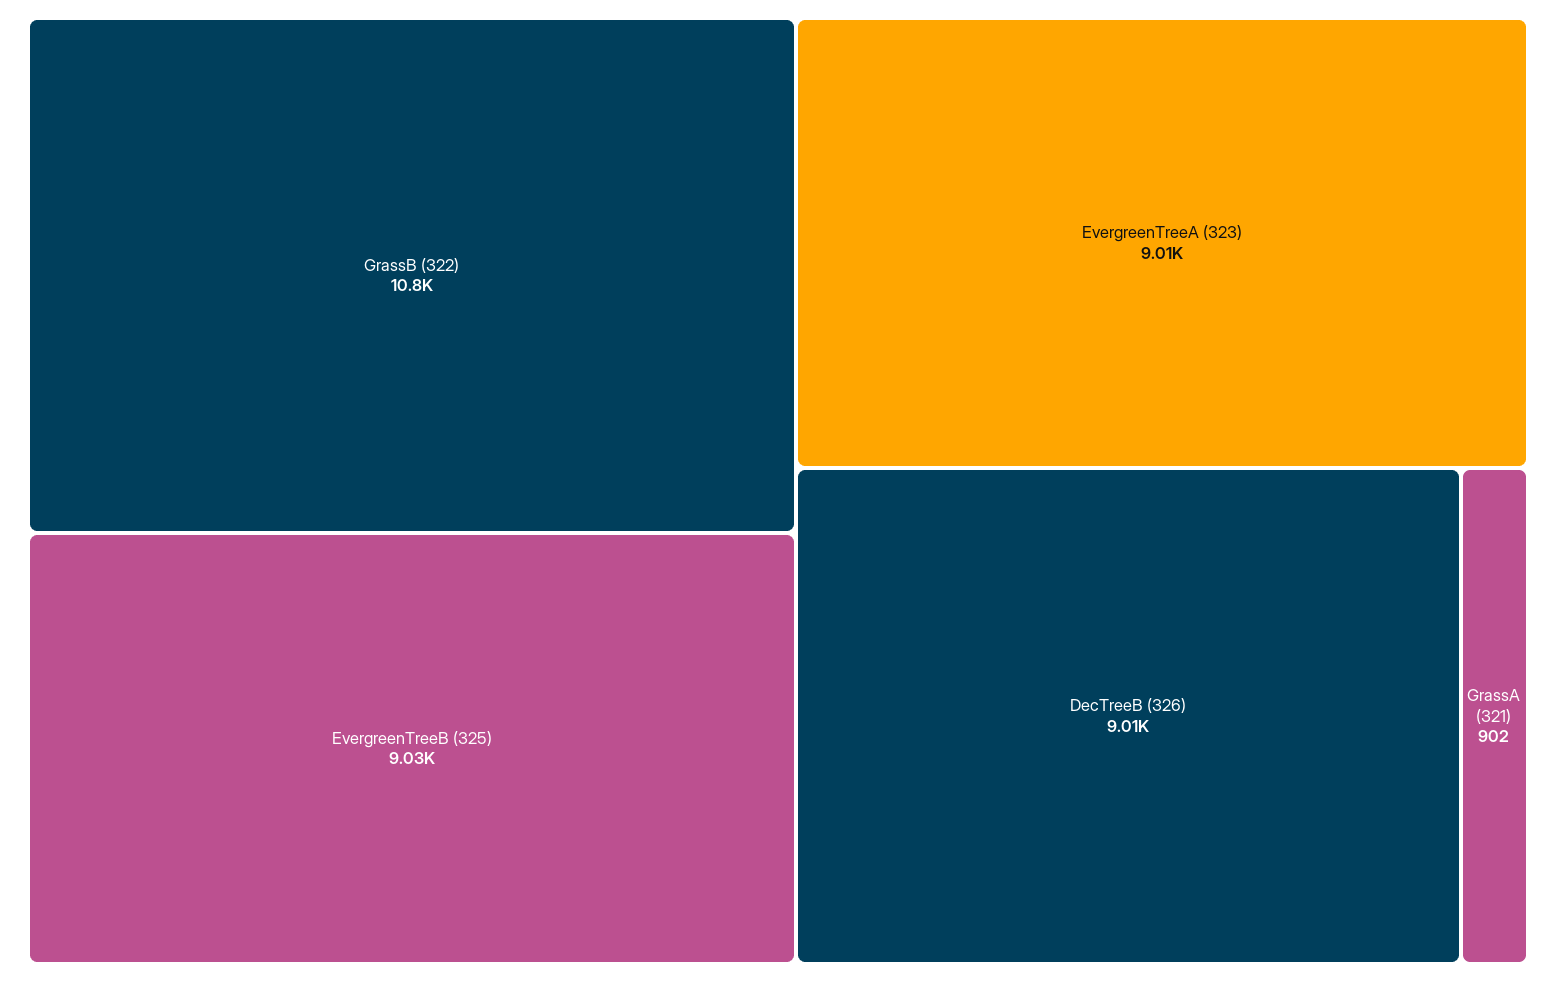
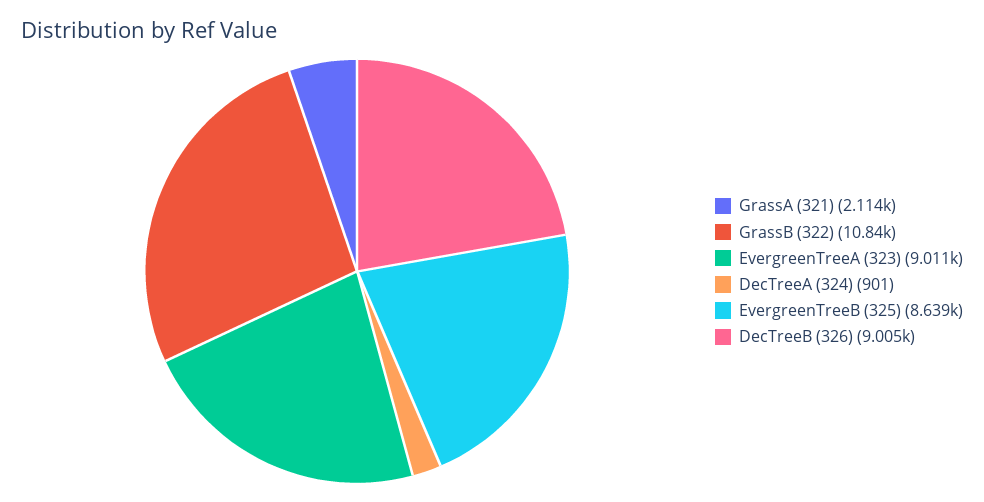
EvergreenTreeB (325): 9030 -> 8639
GrassA (321): 902 -> 2114
DecTreeA (324): none -> 901

